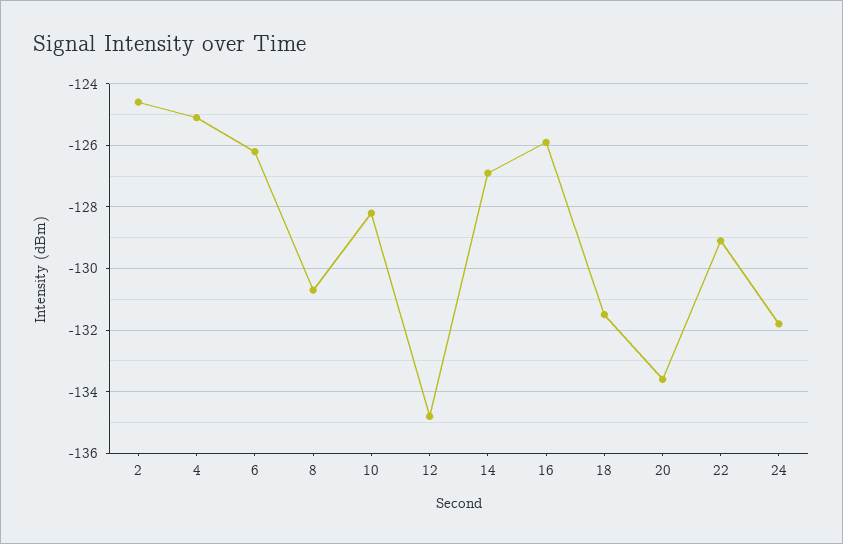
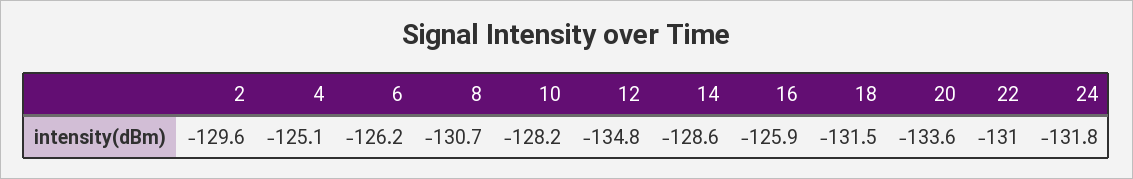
2: -124.5 -> -129.6
14: -127 -> -128.6
22: -129 -> -131

